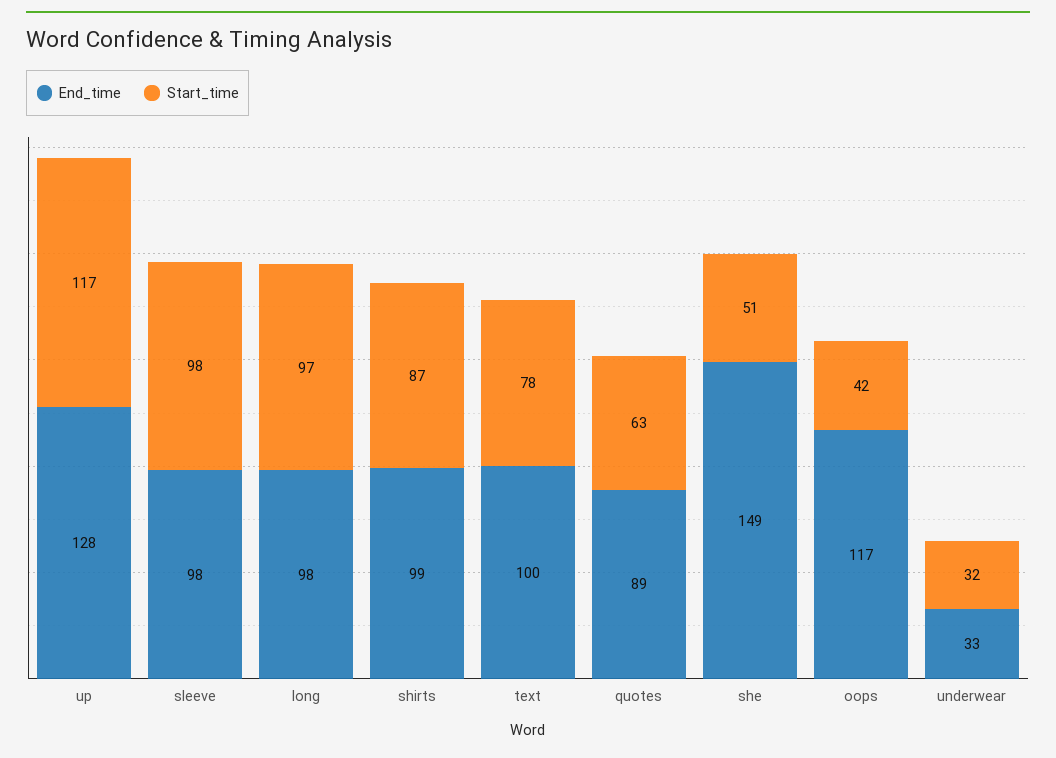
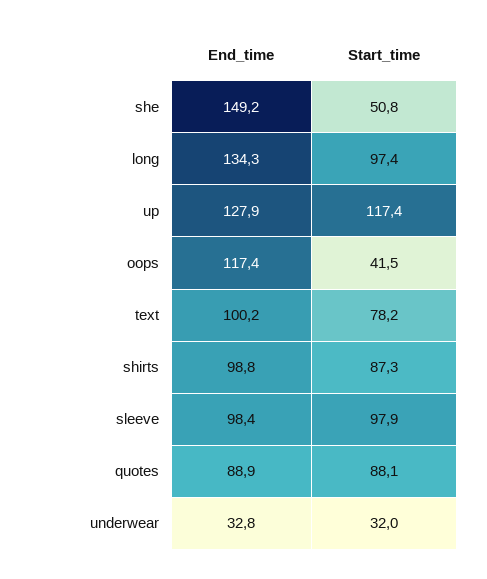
End_time, long: 98 -> 134.3
Start_time, quotes: 63 -> 88.1

